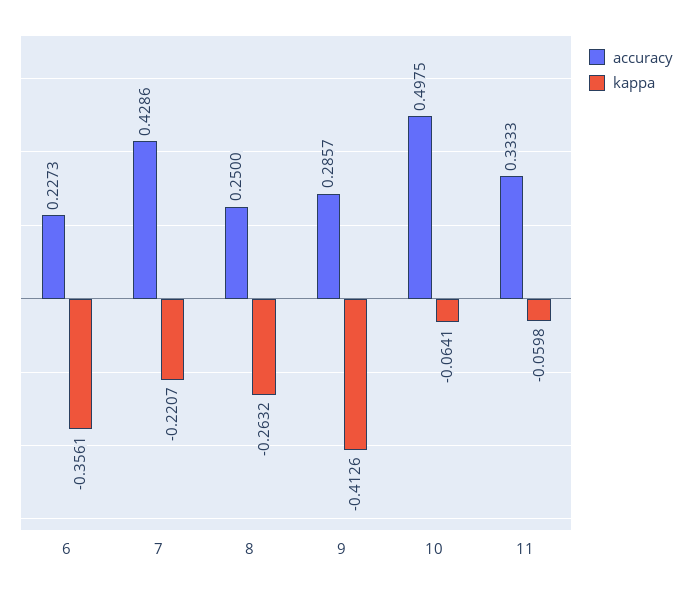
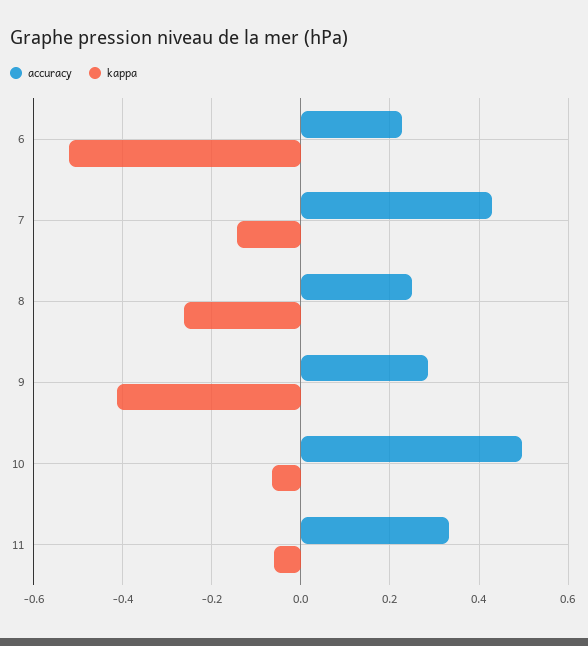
kappa, 6: -0.3561 -> -0.52
kappa, 7: -0.2207 -> -0.14

